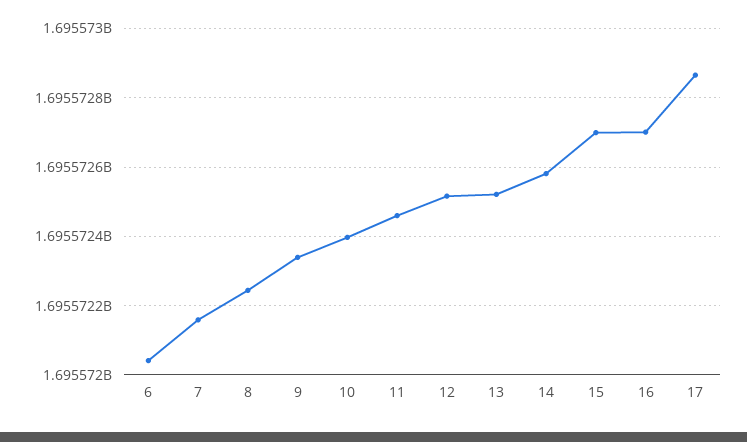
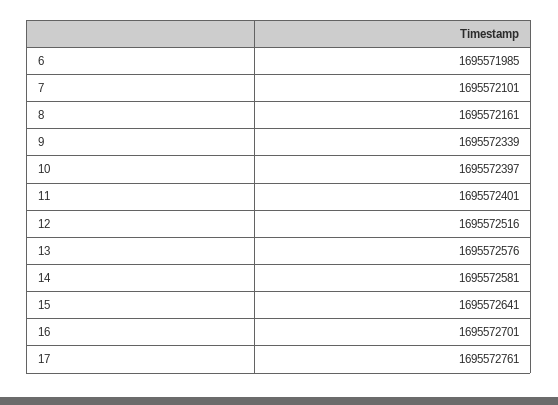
6: 1695572040 -> 1695571985
7: 1695572160 -> 1695572101
8: 1695572240 -> 1695572161
11: 1695572460 -> 1695572401
13: 1695572520 -> 1695572576
15: 1695572700 -> 1695572641
17: 1695572860 -> 1695572761

